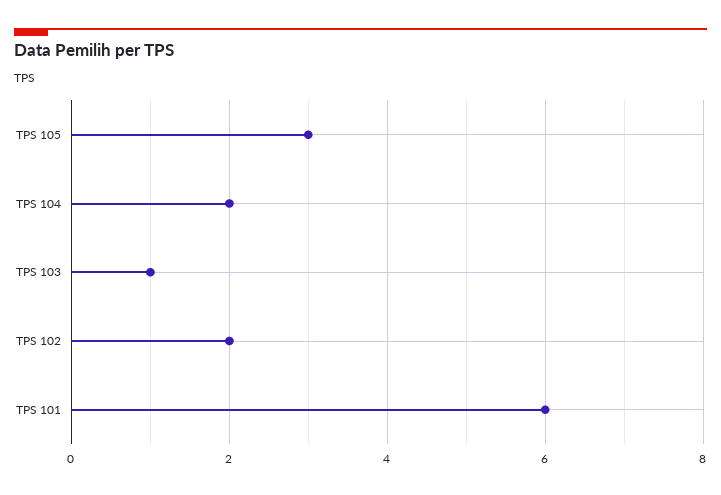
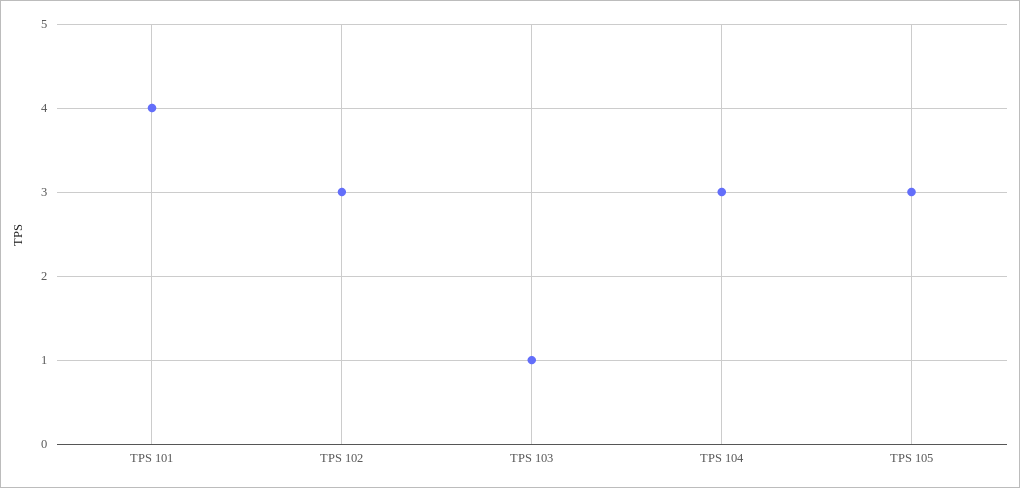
TPS 104: 2 -> 3
TPS 102: 2 -> 3
TPS 101: 6 -> 4

